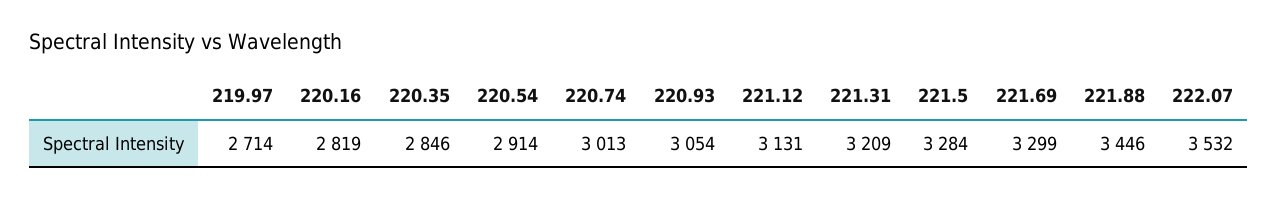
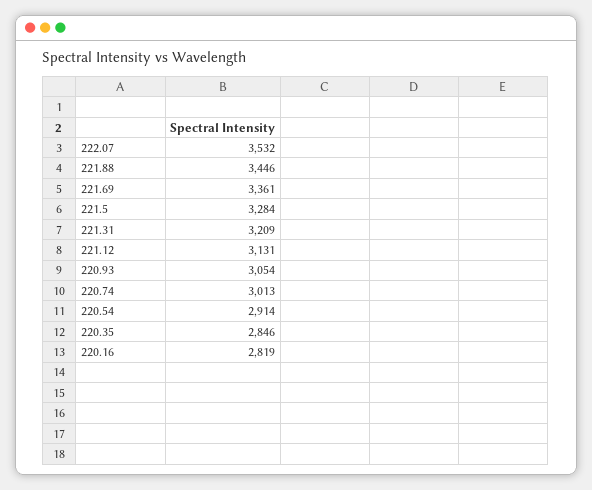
219.97: 2714 -> none
221.69: 3299 -> 3361

